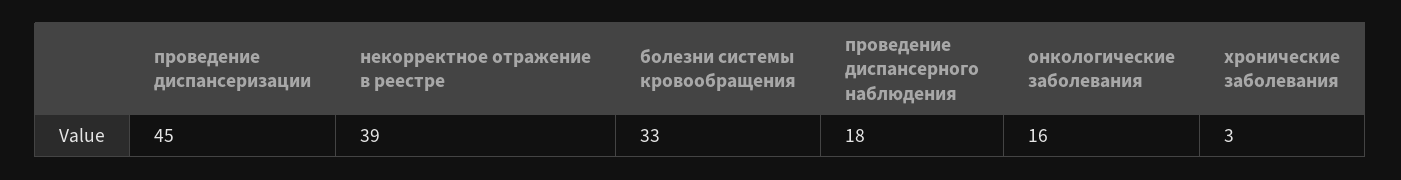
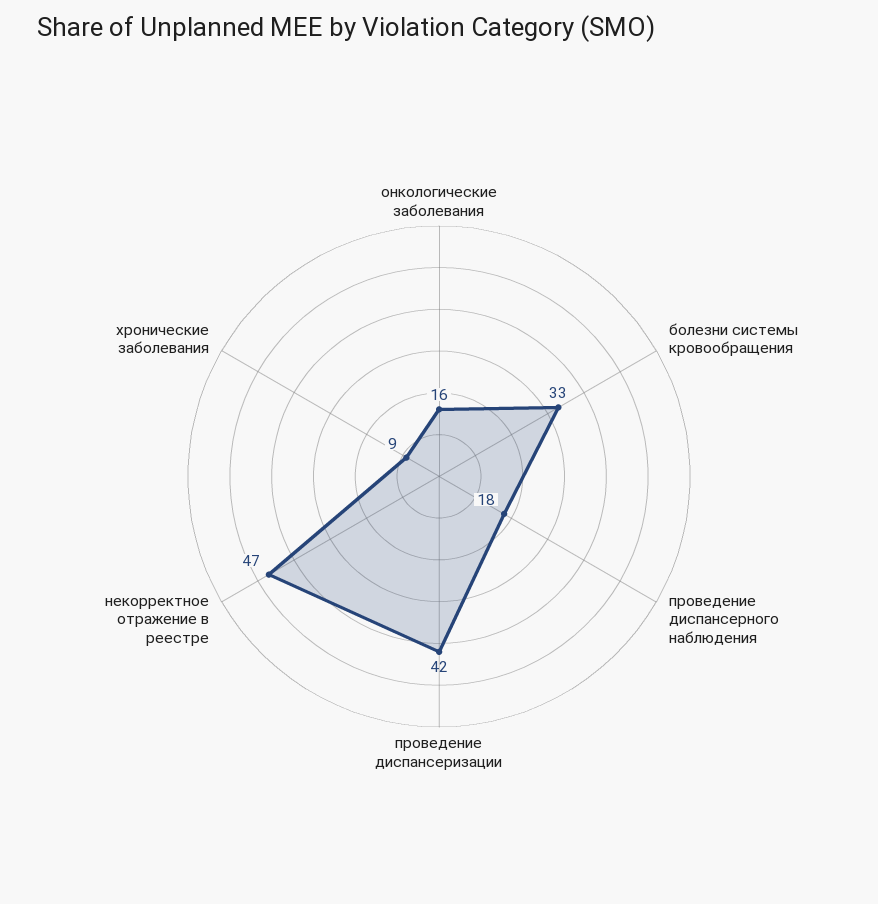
проведение диспансеризации: 45 -> 42
некорректное отражение в реестре: 39 -> 47
хронические заболевания: 3 -> 9

